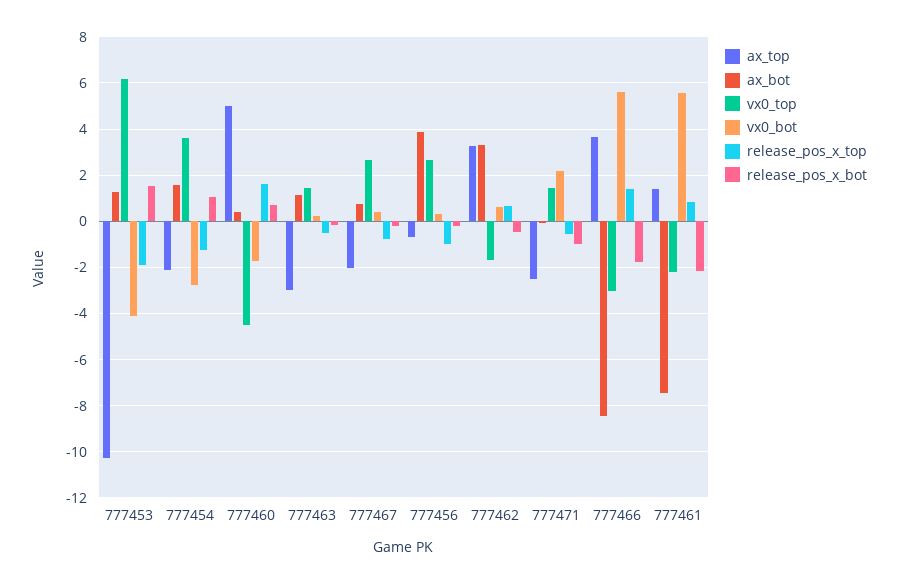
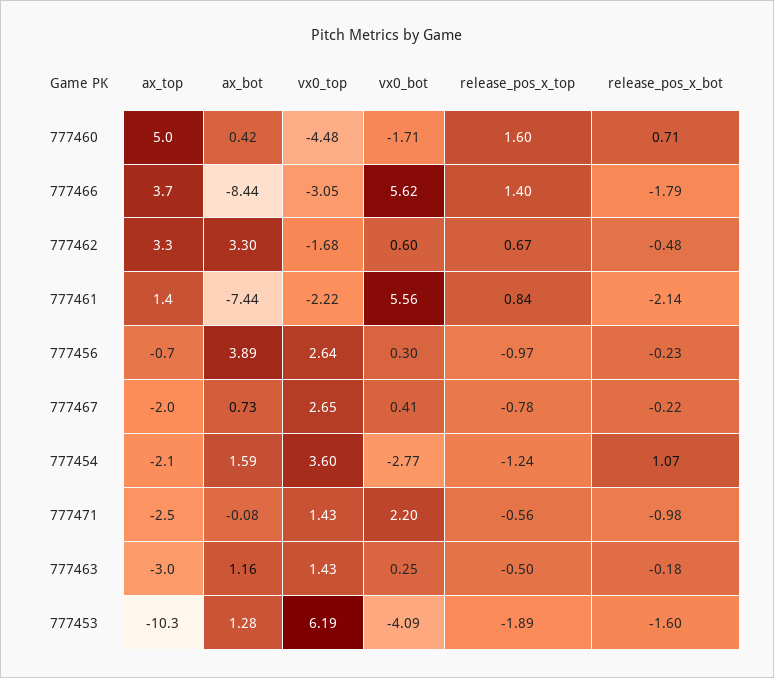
release_pos_x_bot, 777453: 1.5 -> -1.6

